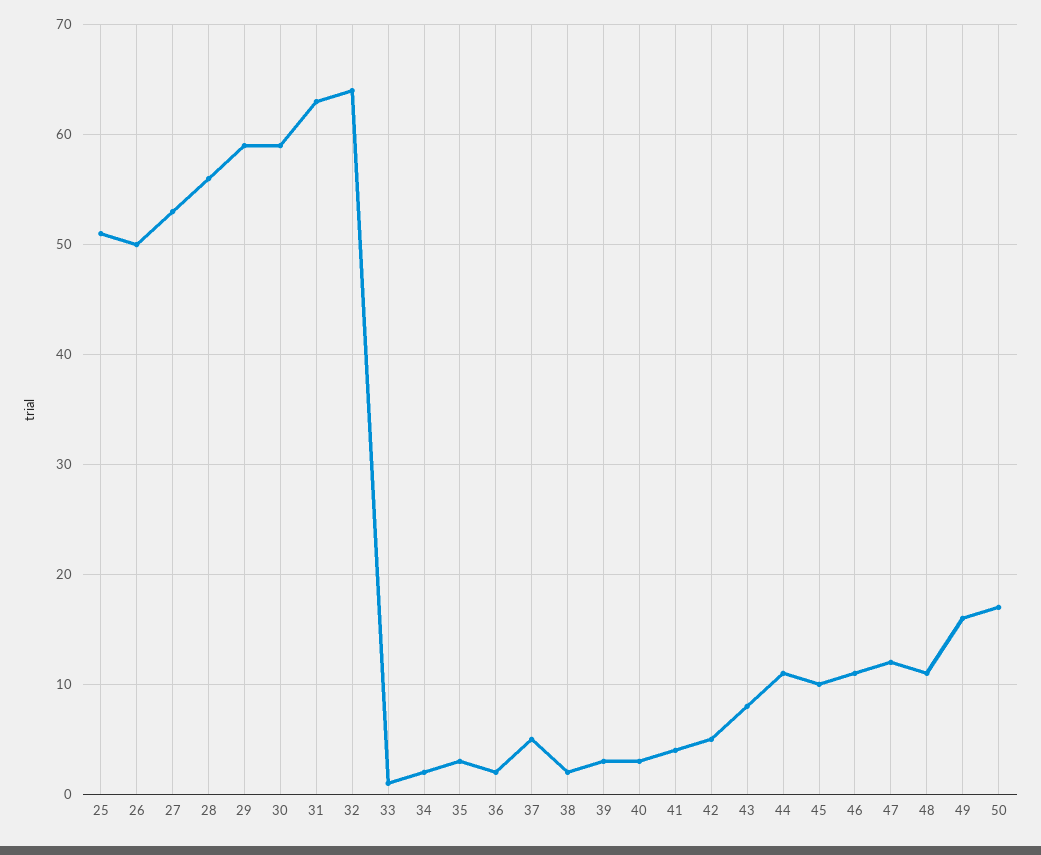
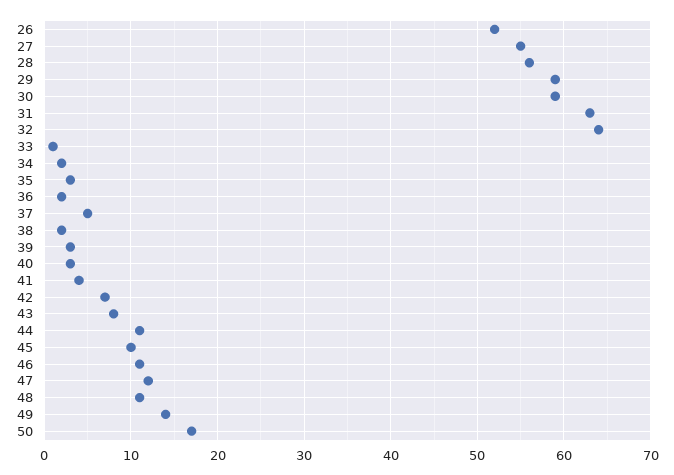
25: 51 -> none
26: 50 -> 52
27: 53 -> 55
42: 5 -> 7
49: 16 -> 14

